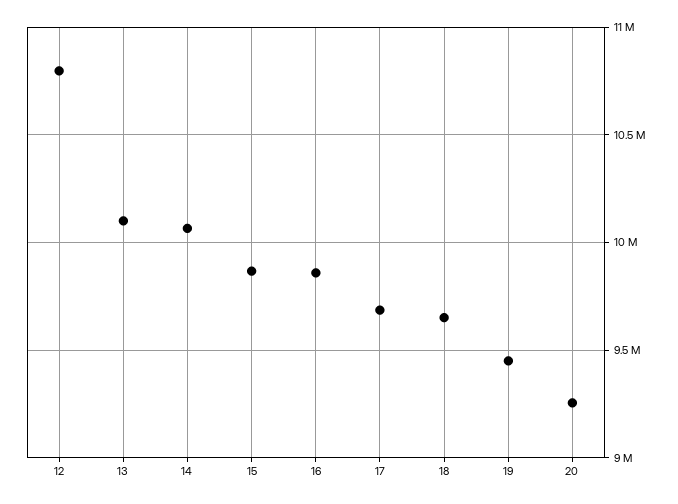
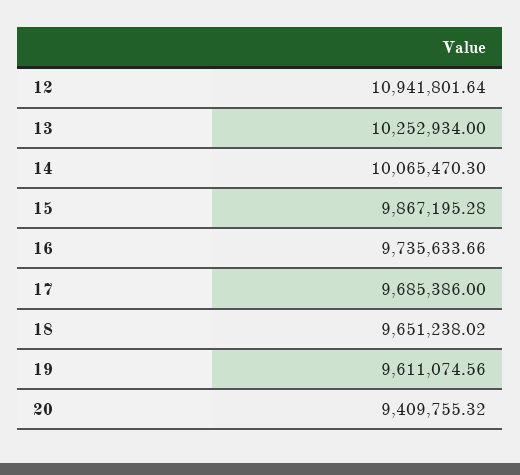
12: 10800000 -> 10941801.64
13: 10100000 -> 10252934
16: 9850000 -> 9735633.66
19: 9450000 -> 9611074.56
20: 9250000 -> 9409755.32

